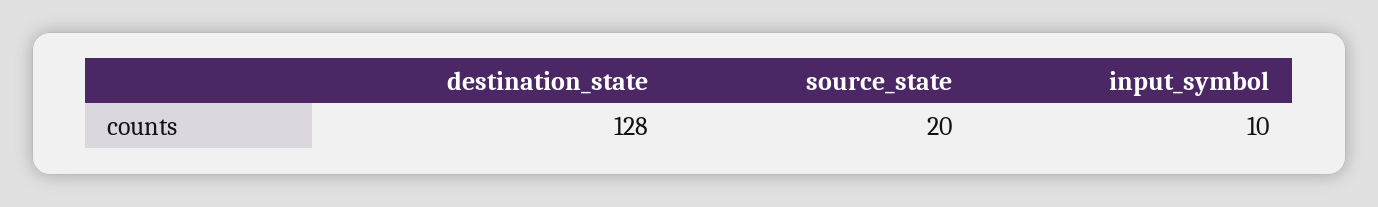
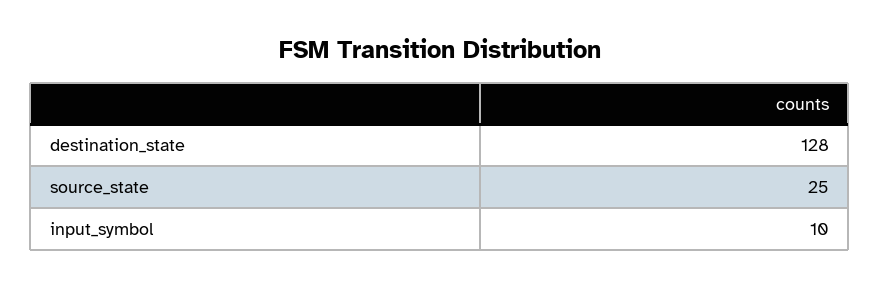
source_state: 20 -> 25

